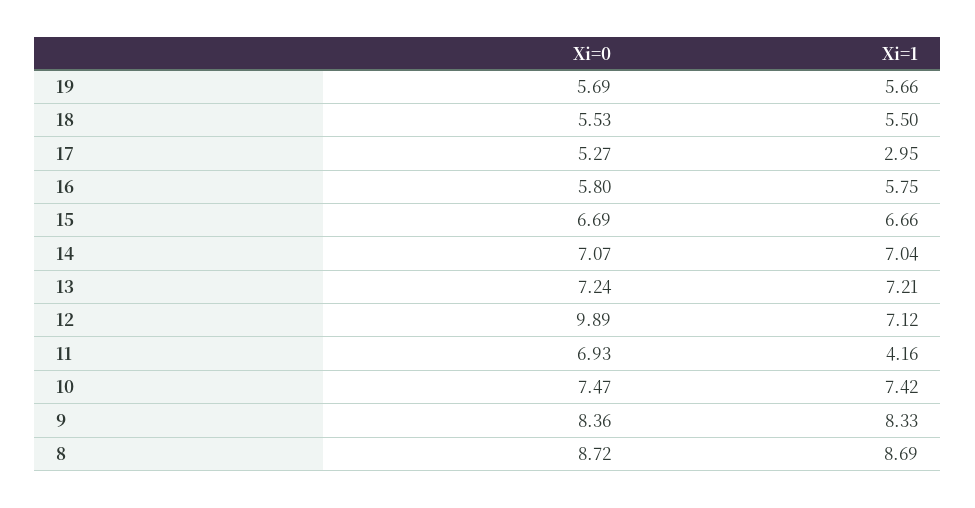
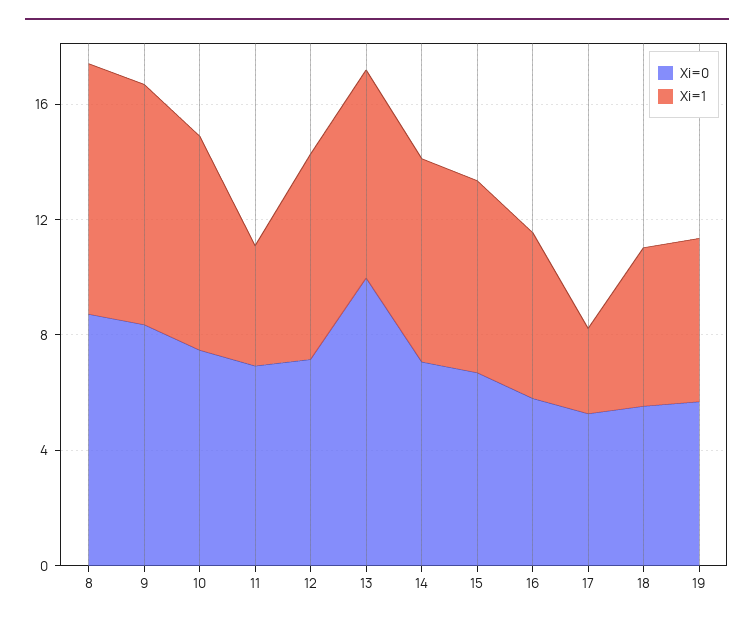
Xi=0, 13: 7.24 -> 10
Xi=0, 12: 9.89 -> 7

